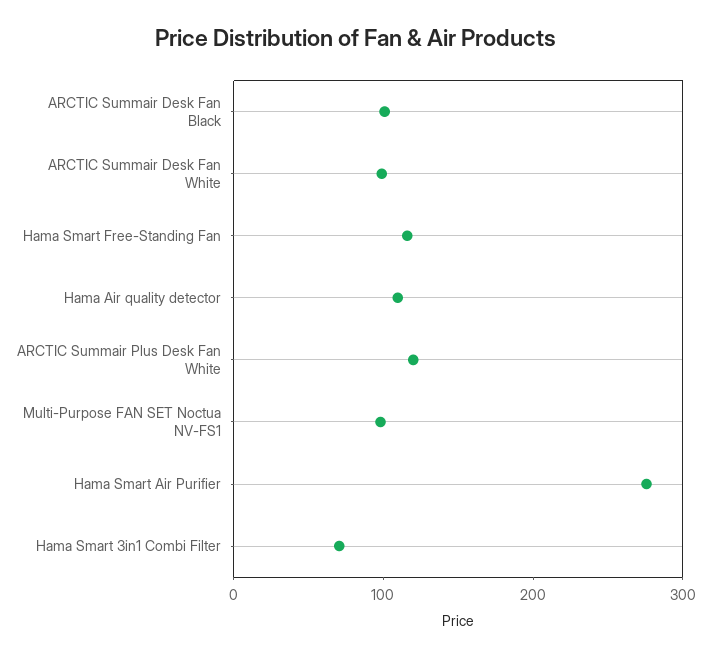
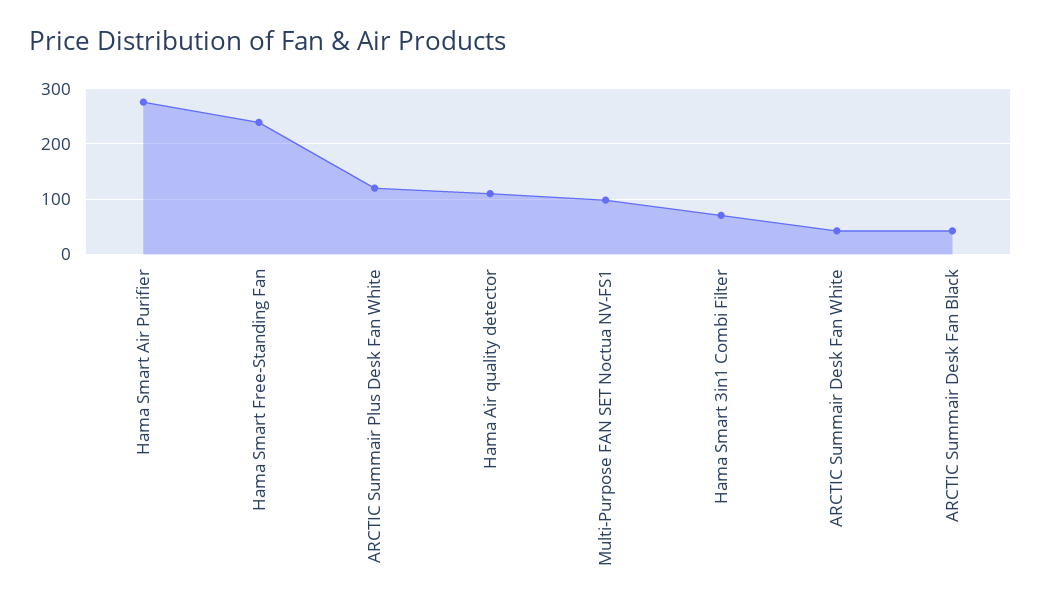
ARCTIC Summair Desk Fan Black: 100 -> 40
ARCTIC Summair Desk Fan White: 100 -> 40
Hama Smart Free-Standing Fan: 120 -> 240

